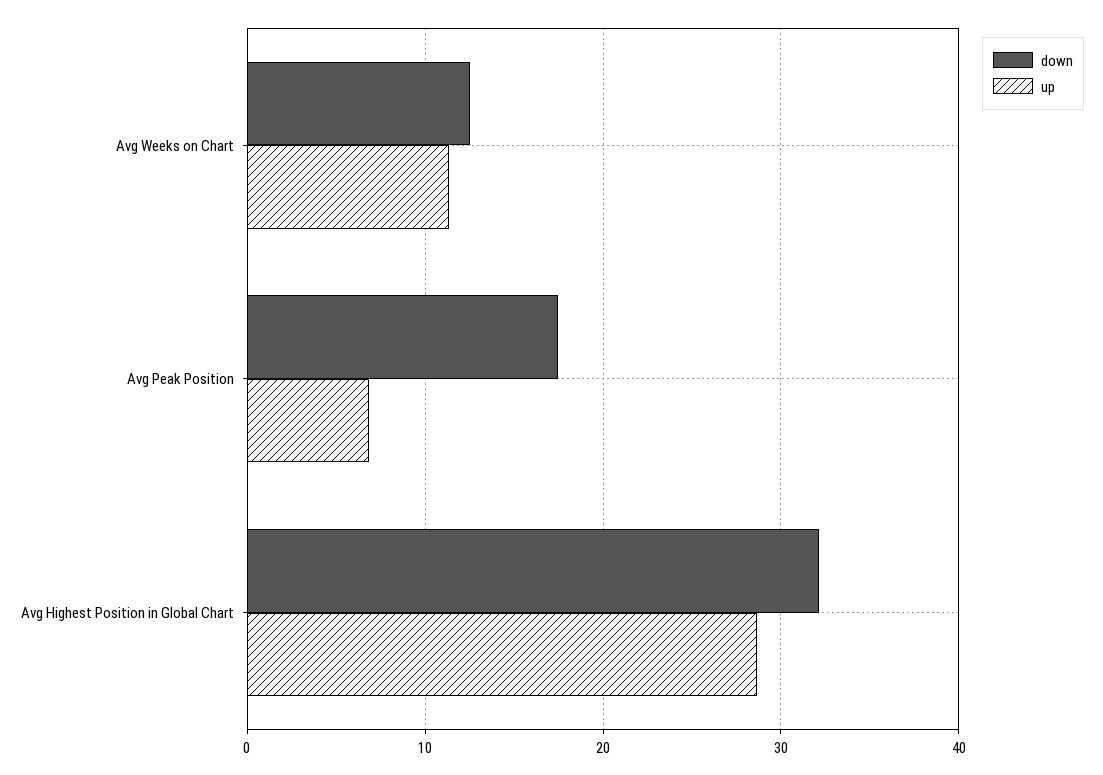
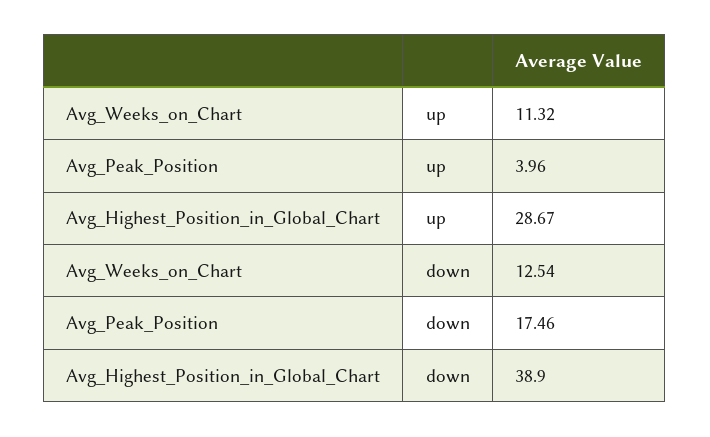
up, Avg Peak Position: 7 -> 3.96
down, Avg Highest Position in Global Chart: 32 -> 38.9

